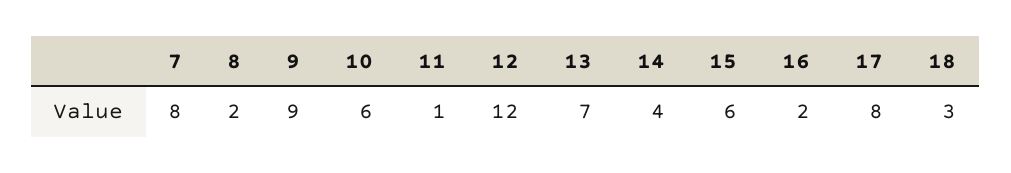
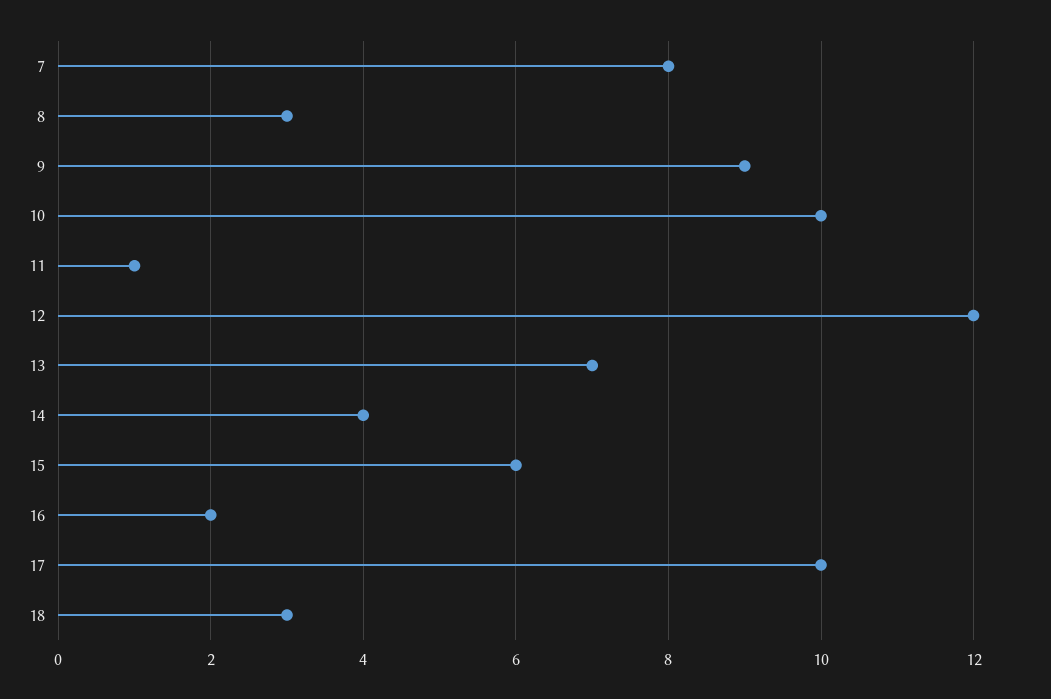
8: 2 -> 3
10: 6 -> 10
17: 8 -> 10

